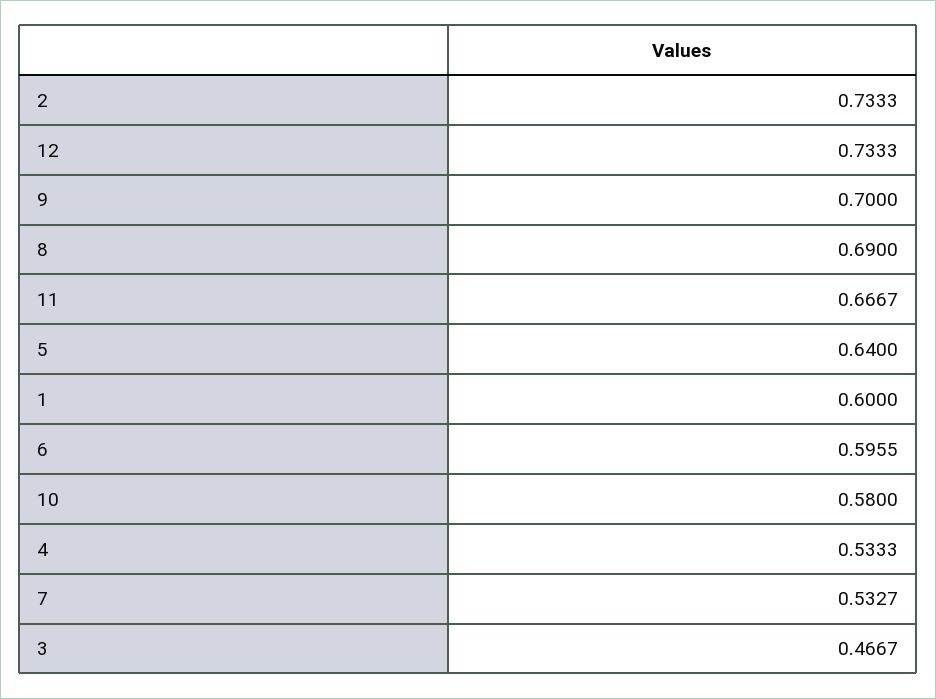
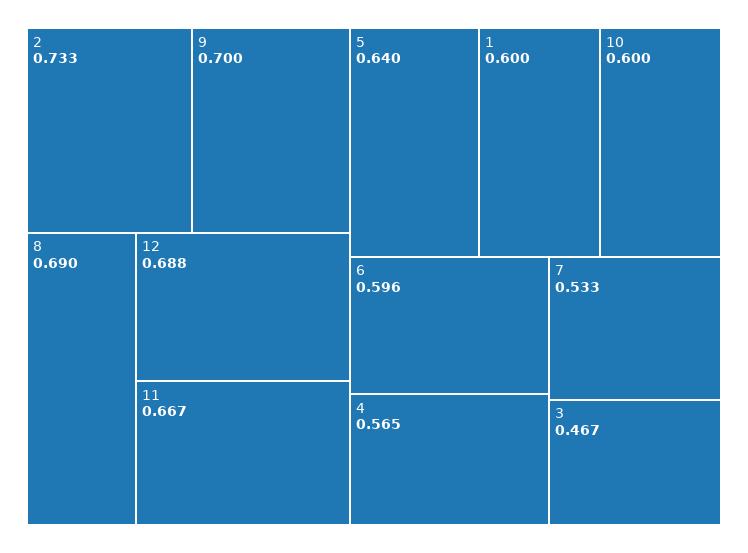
12: 0.7333 -> 0.688
10: 0.58 -> 0.6
4: 0.5333 -> 0.565

